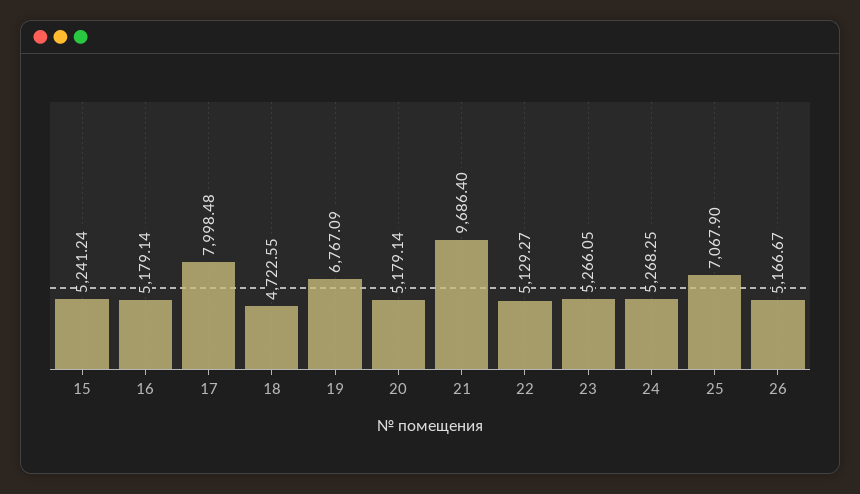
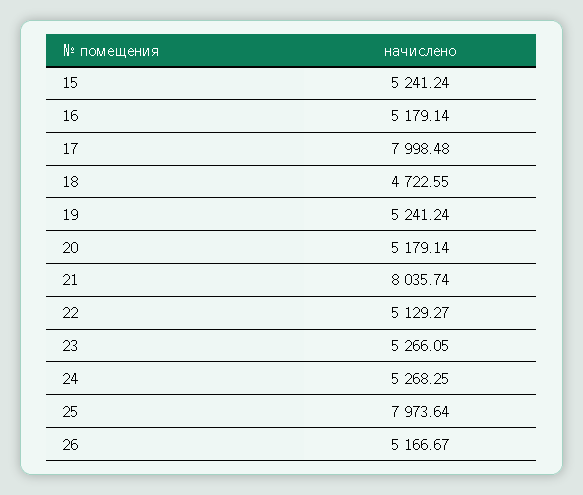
19: 6767.09 -> 5241.24
21: 9686.4 -> 8035.74
25: 7067.9 -> 7973.64

